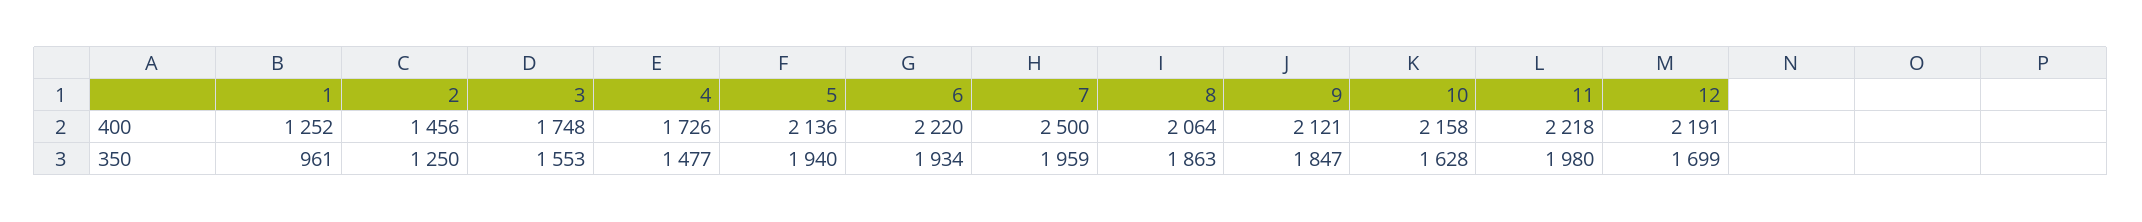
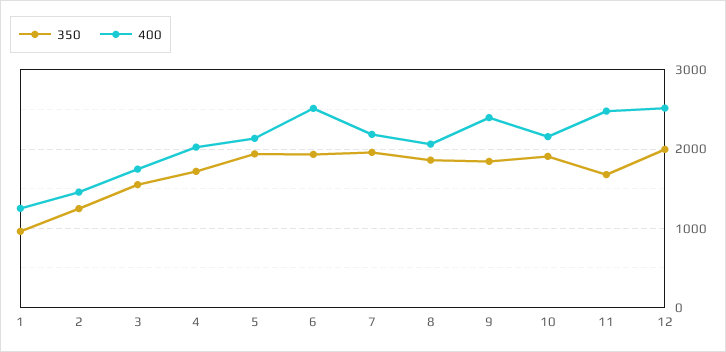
400, 4: 1726 -> 2000
400, 6: 2220 -> 2500
400, 7: 2500 -> 2200
400, 9: 2121 -> 2400
400, 11: 2218 -> 2500
400, 12: 2191 -> 2500
350, 4: 1477 -> 1700
350, 10: 1628 -> 1900
350, 11: 1980 -> 1700
350, 12: 1699 -> 2000

